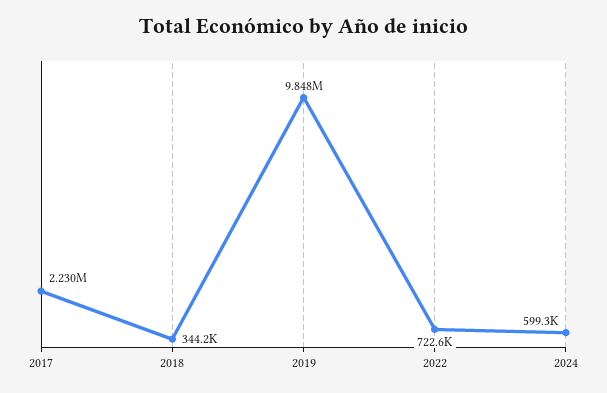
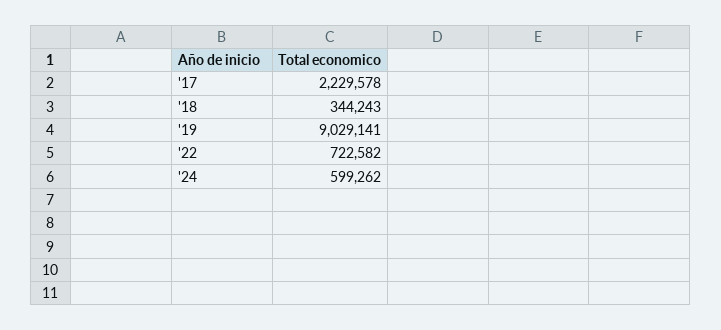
2019: 9848000 -> 9029141

